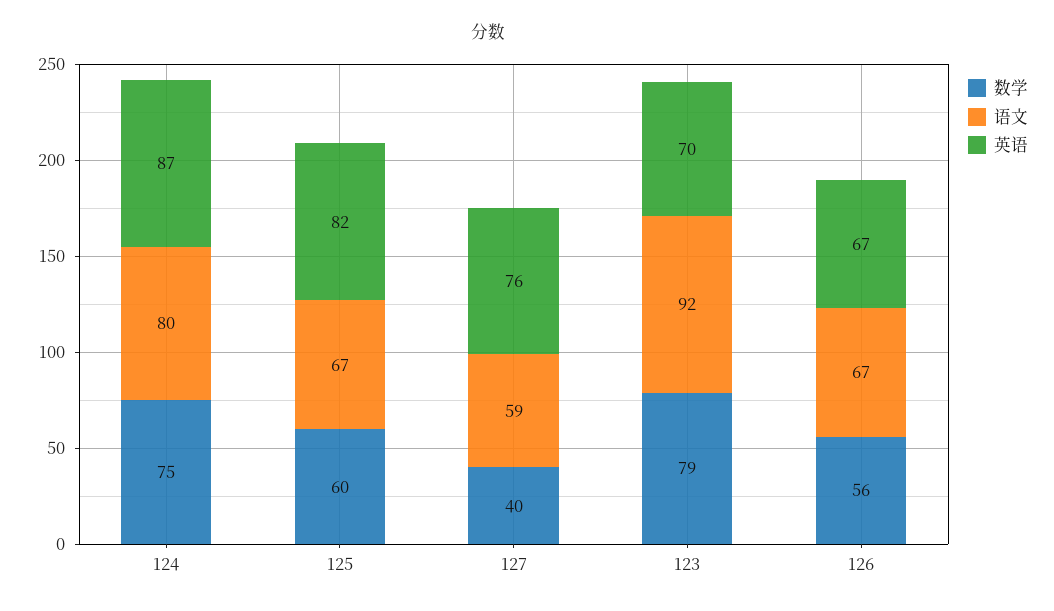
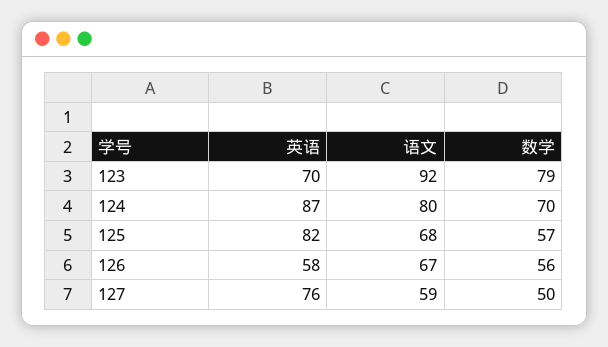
数学, 124: 75 -> 70
数学, 125: 60 -> 57
语文, 125: 67 -> 68
数学, 127: 40 -> 50
英语, 126: 67 -> 58

